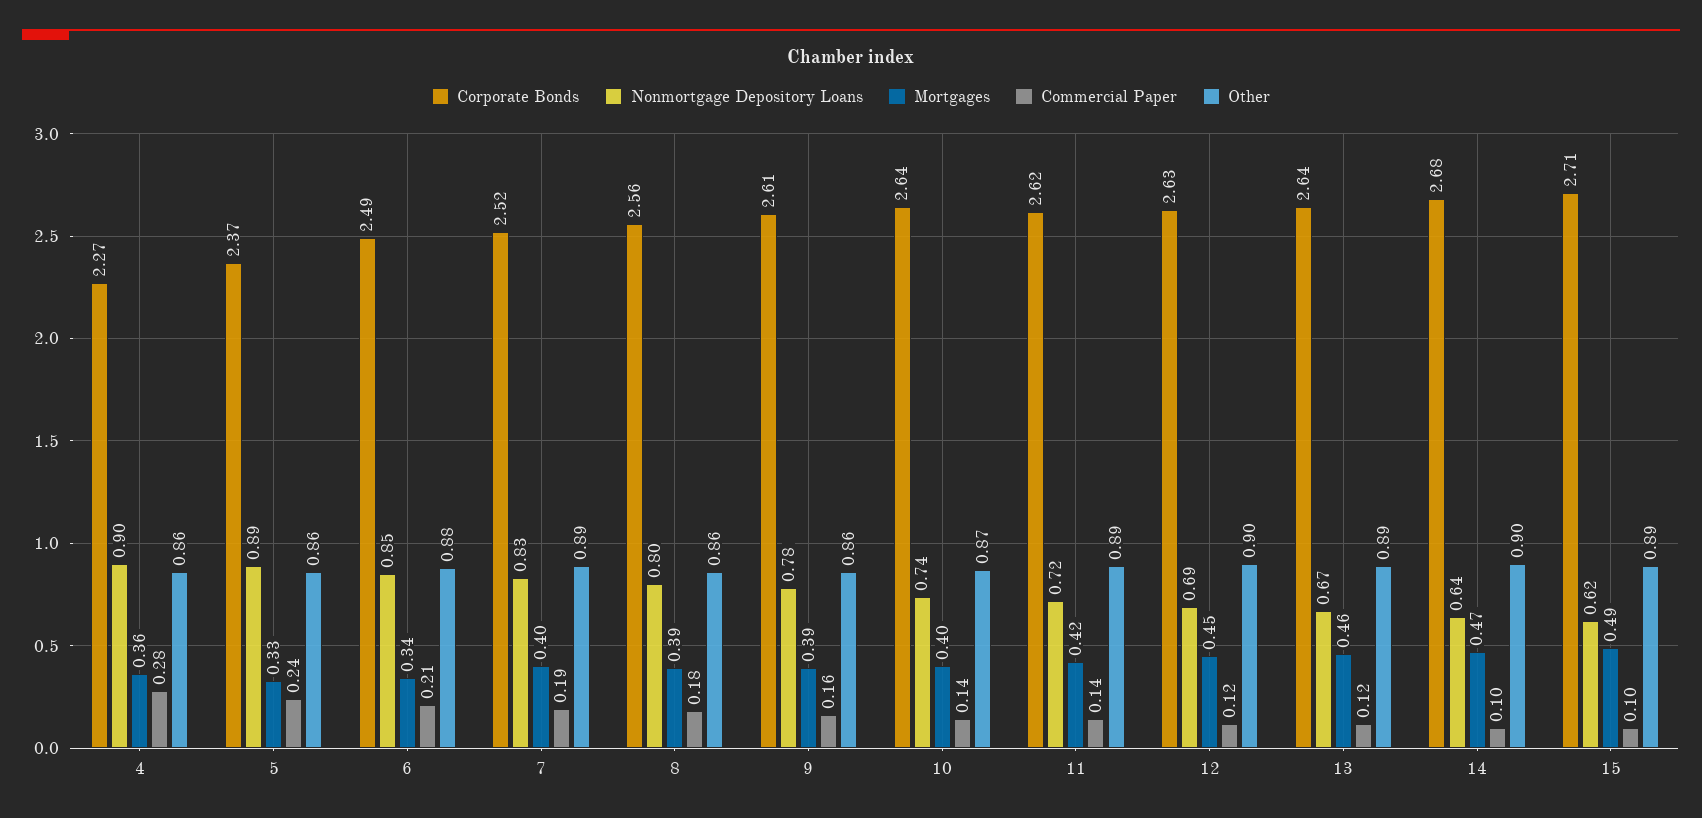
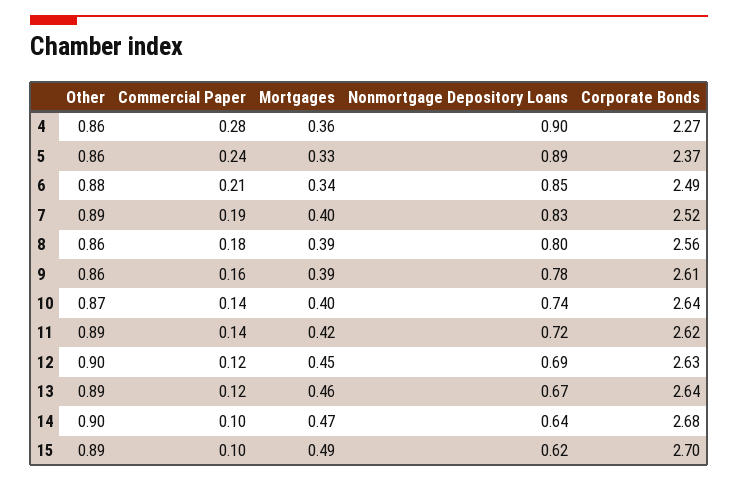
Corporate Bonds, 15: 2.71 -> 2.7

